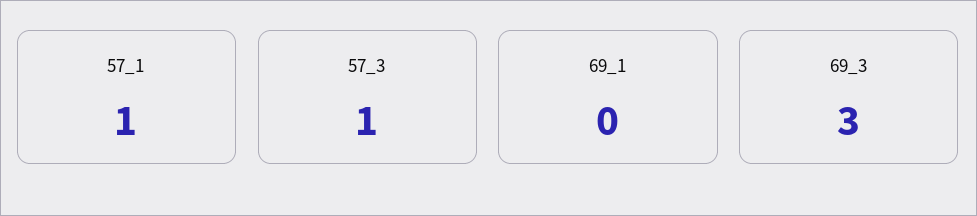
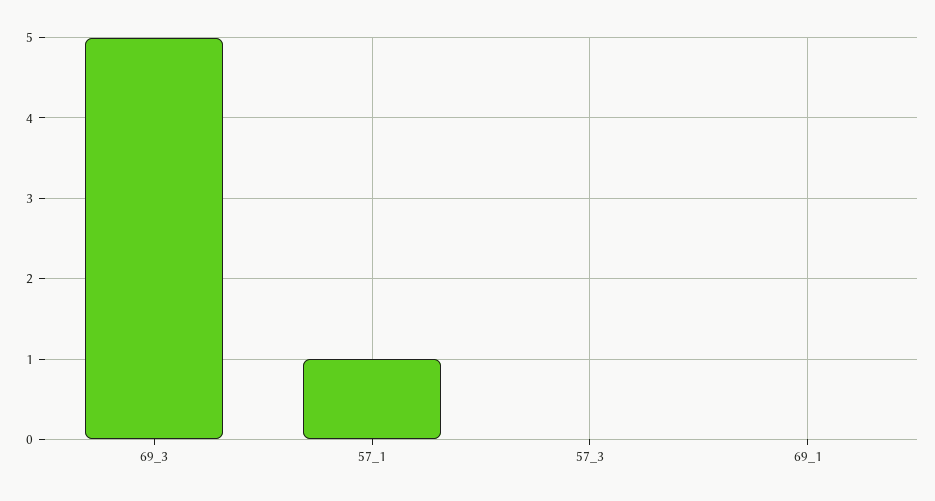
57_3: 1 -> 0
69_3: 3 -> 5

